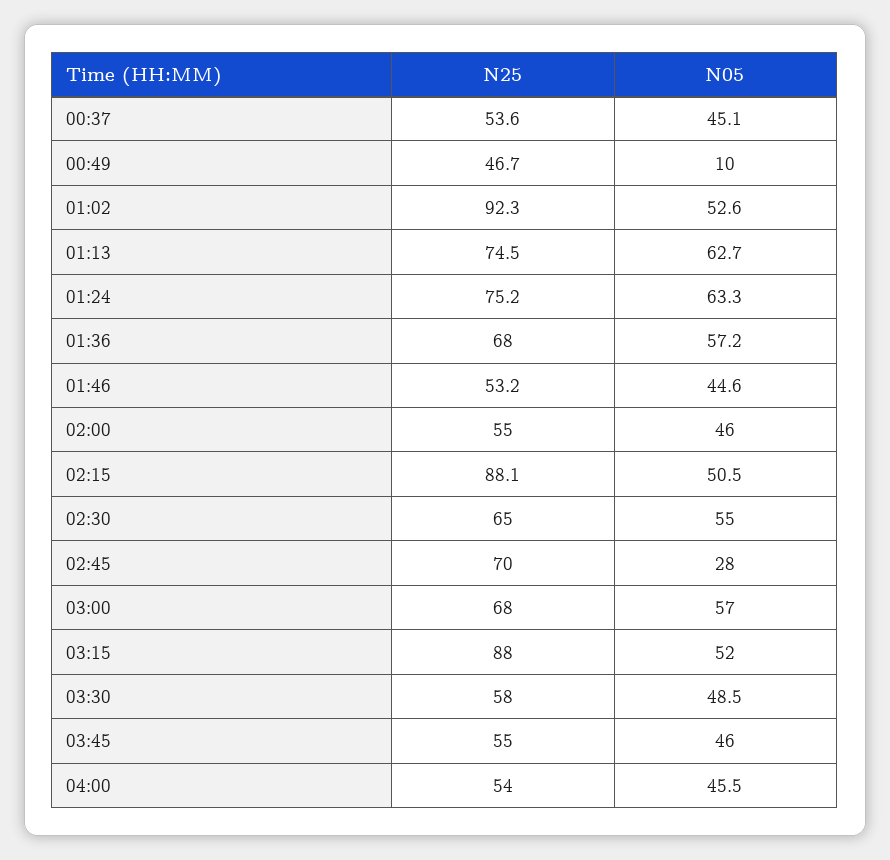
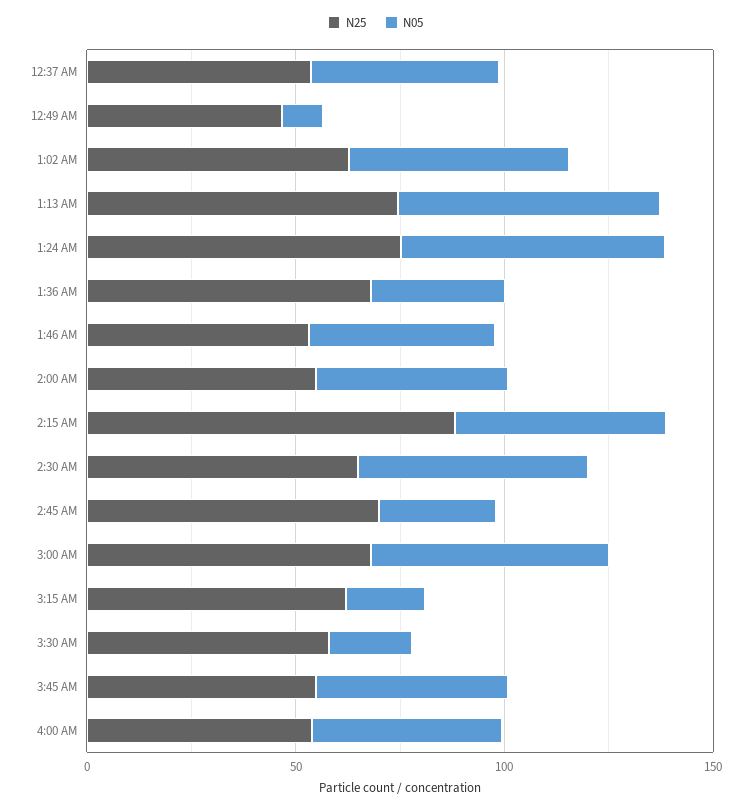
N25, 01:02: 92.3 -> 60
N05, 01:36: 57.2 -> 30
N25, 03:15: 88 -> 60
N05, 03:15: 52 -> 20
N05, 03:30: 48.5 -> 20

